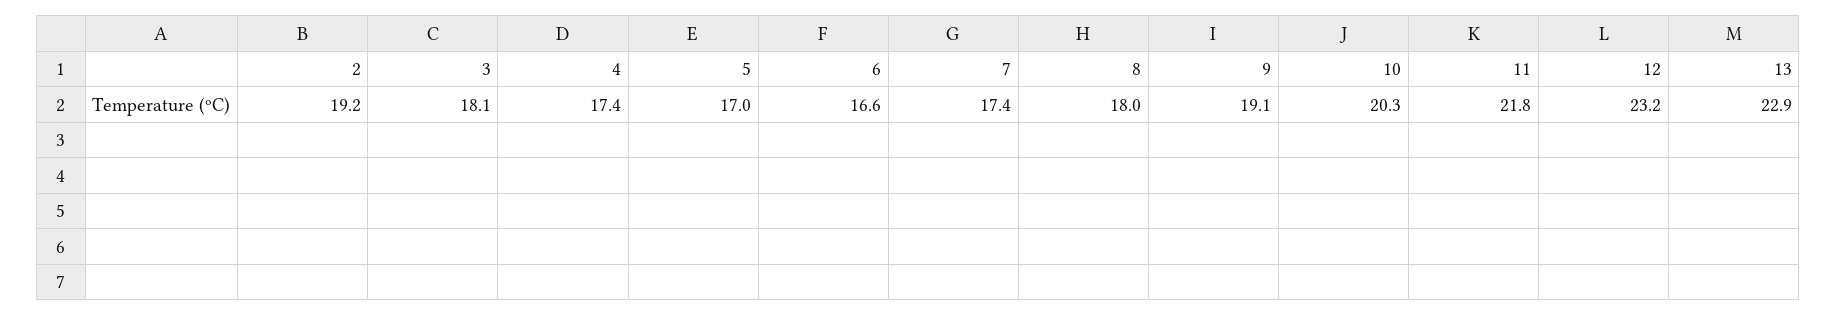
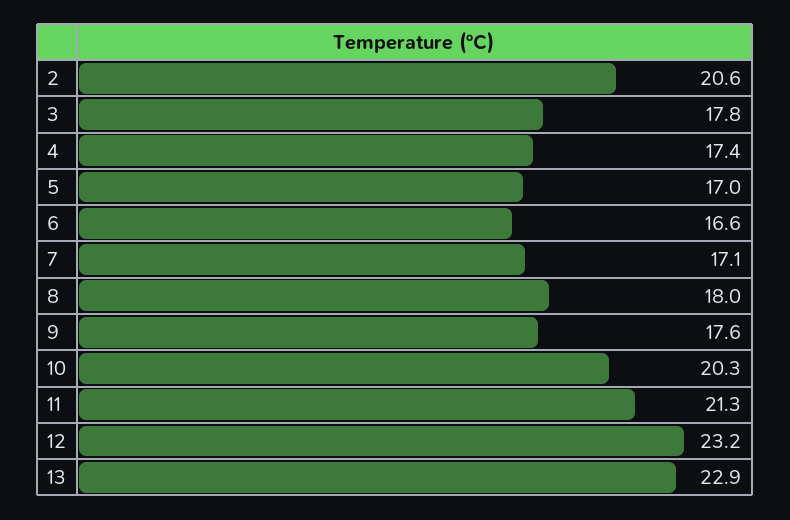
2: 19.2 -> 20.6
3: 18.1 -> 17.8
7: 17.4 -> 17.1
9: 19.1 -> 17.6
11: 21.8 -> 21.3

